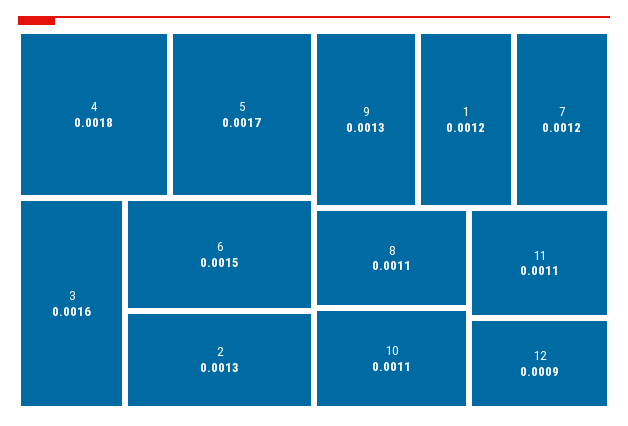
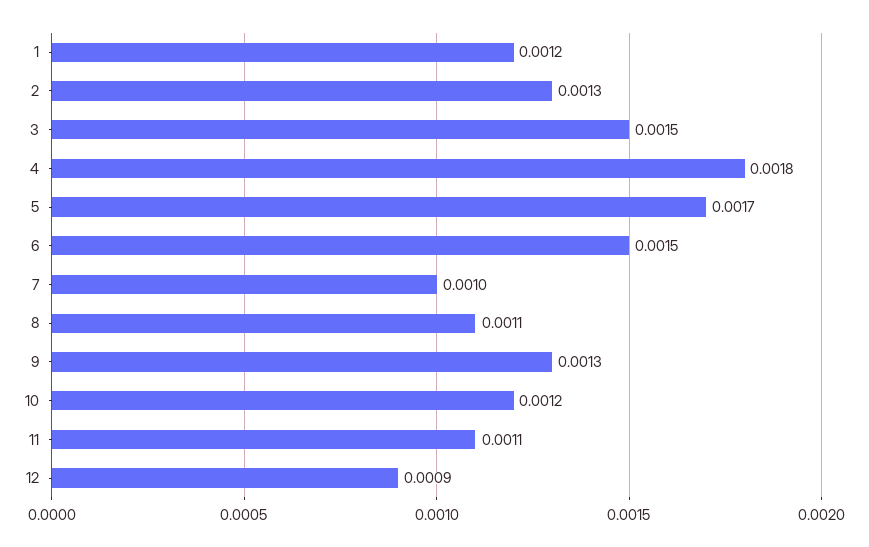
3: 0.0016 -> 0.0015
7: 0.0012 -> 0.001
10: 0.0011 -> 0.0012

